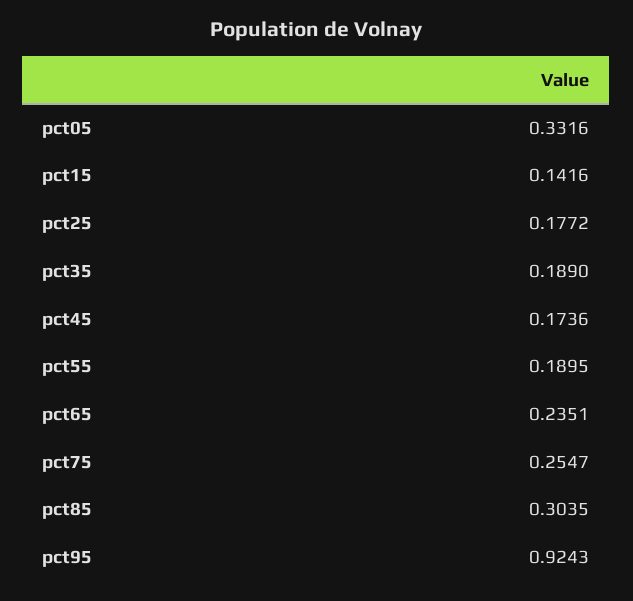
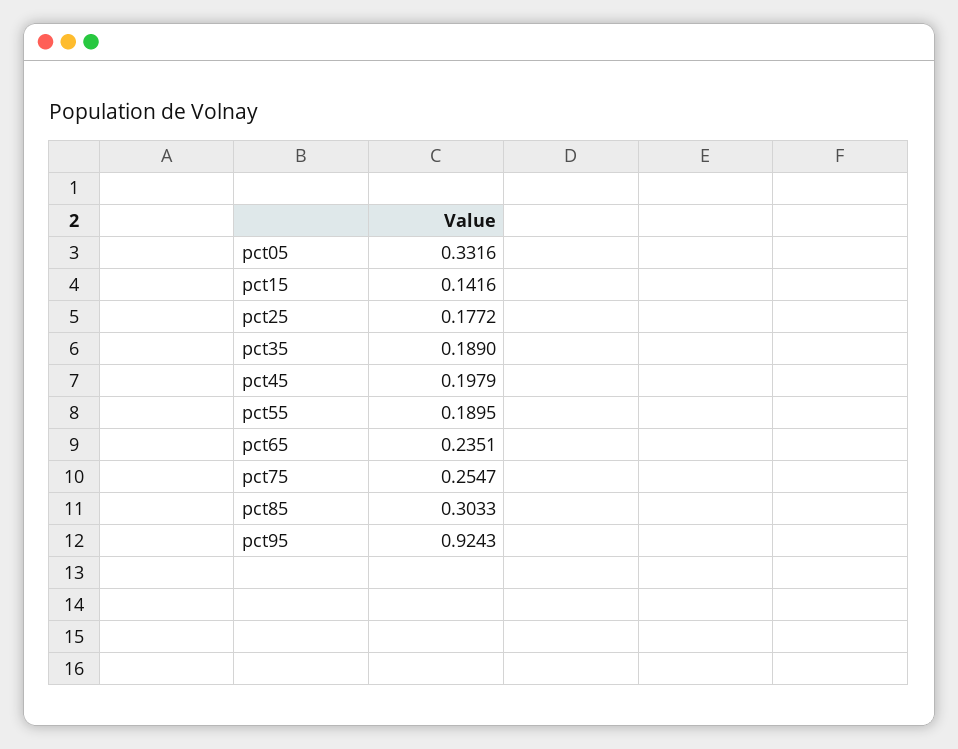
pct45: 0.1736 -> 0.1979
pct85: 0.3035 -> 0.3033

